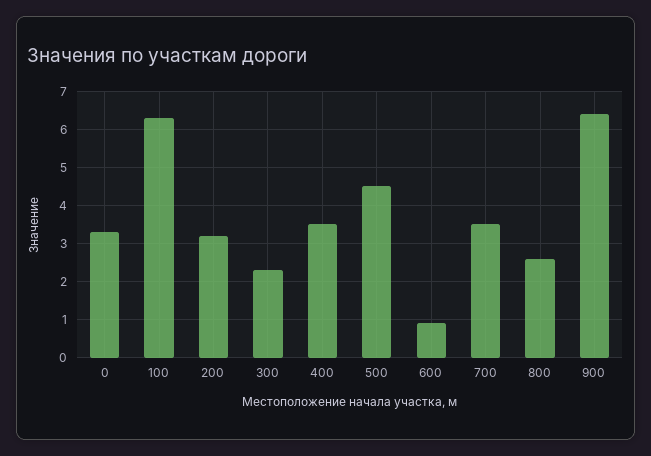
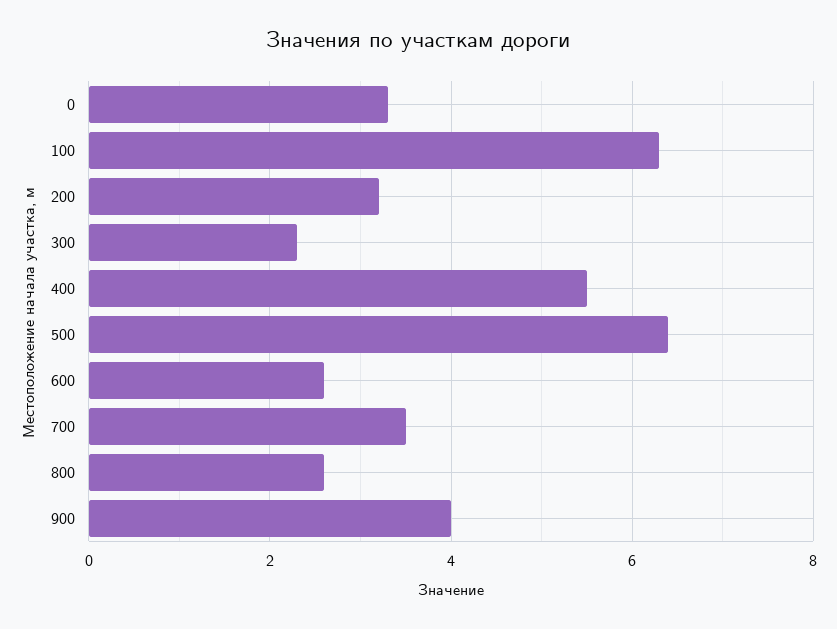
400: 3.5 -> 5.5
500: 4.5 -> 6.5
600: 1 -> 2.5
900: 6.5 -> 4

